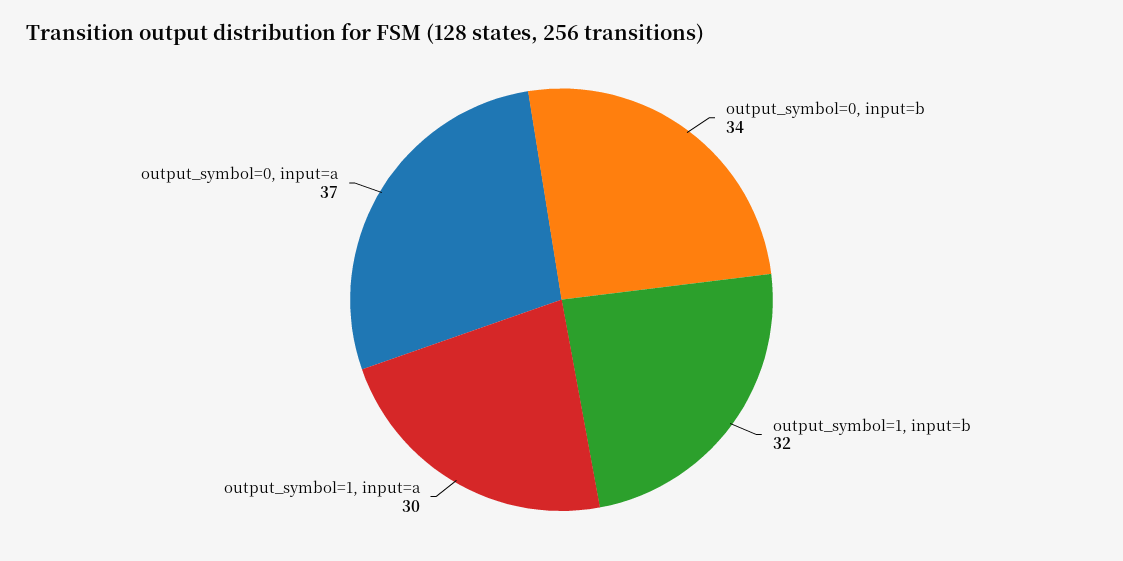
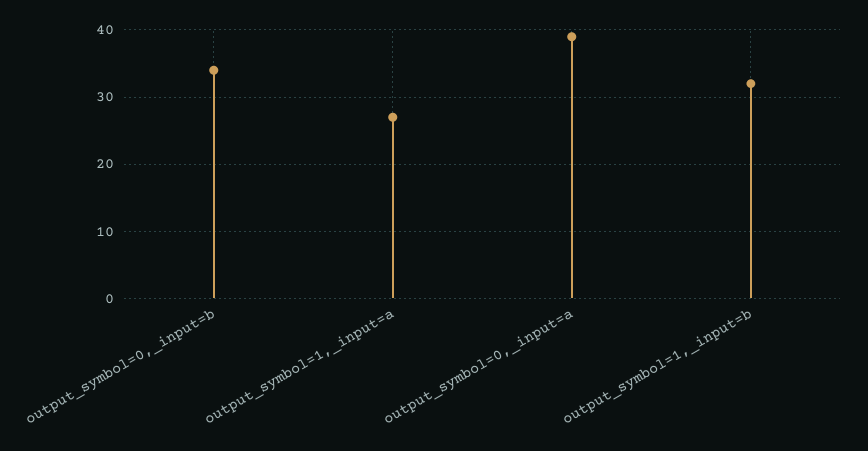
output_symbol=1, input=a: 30 -> 27
output_symbol=0, input=a: 37 -> 39

